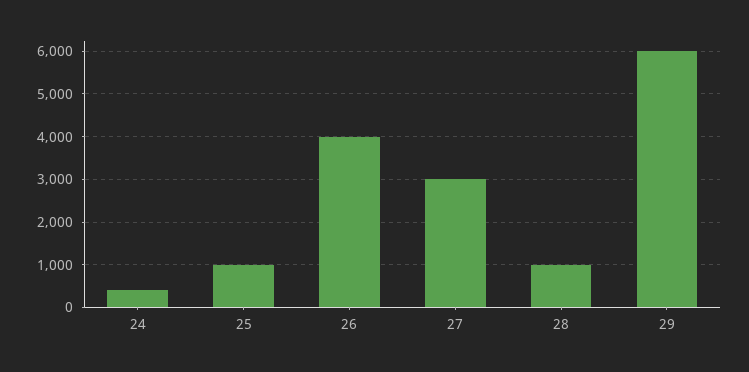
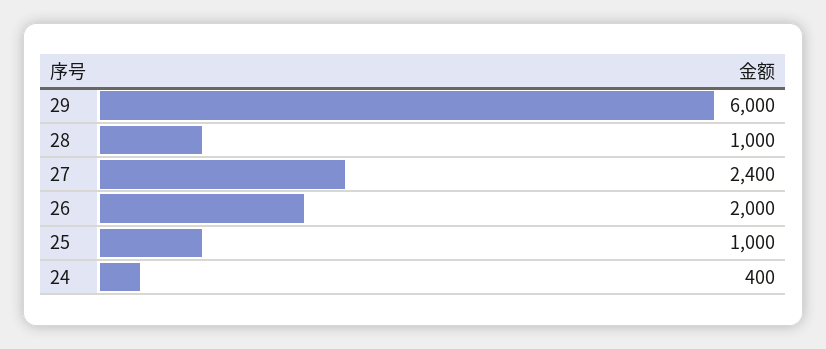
26: 4000 -> 2000
27: 3000 -> 2400

